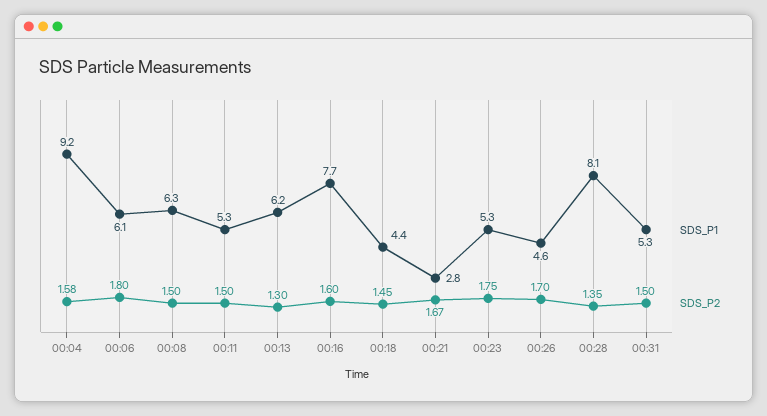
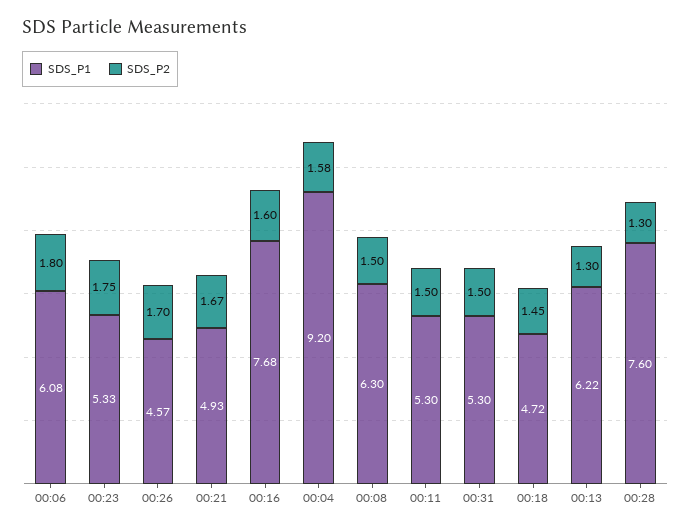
SDS_P1, 00:18: 4.4 -> 4.72
SDS_P1, 00:21: 2.8 -> 4.93
SDS_P1, 00:28: 8.1 -> 7.6
SDS_P2, 00:28: 1.35 -> 1.3

